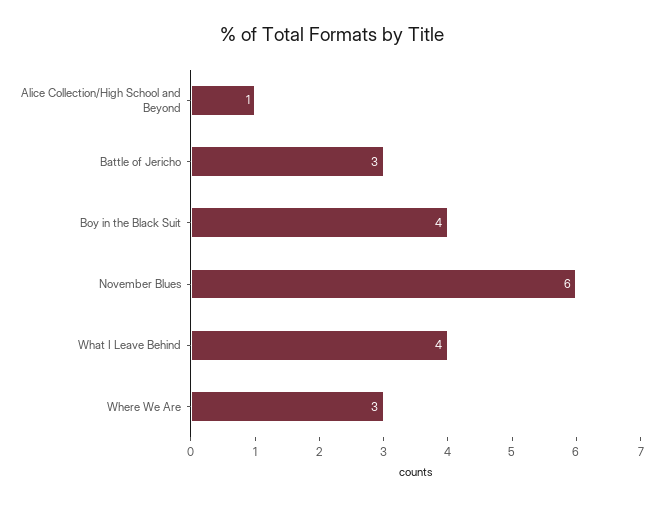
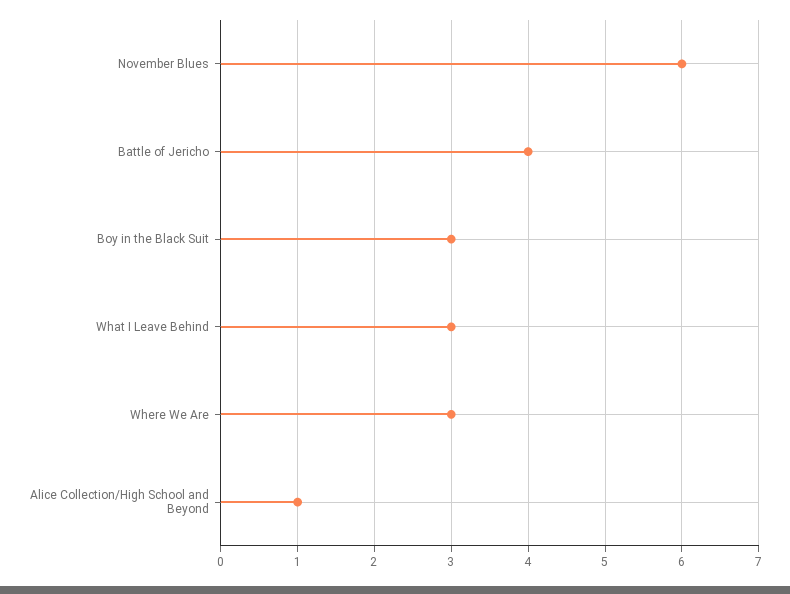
Battle of Jericho: 3 -> 4
Boy in the Black Suit: 4 -> 3
What I Leave Behind: 4 -> 3

